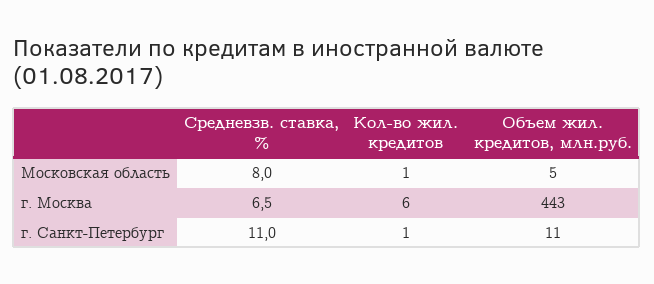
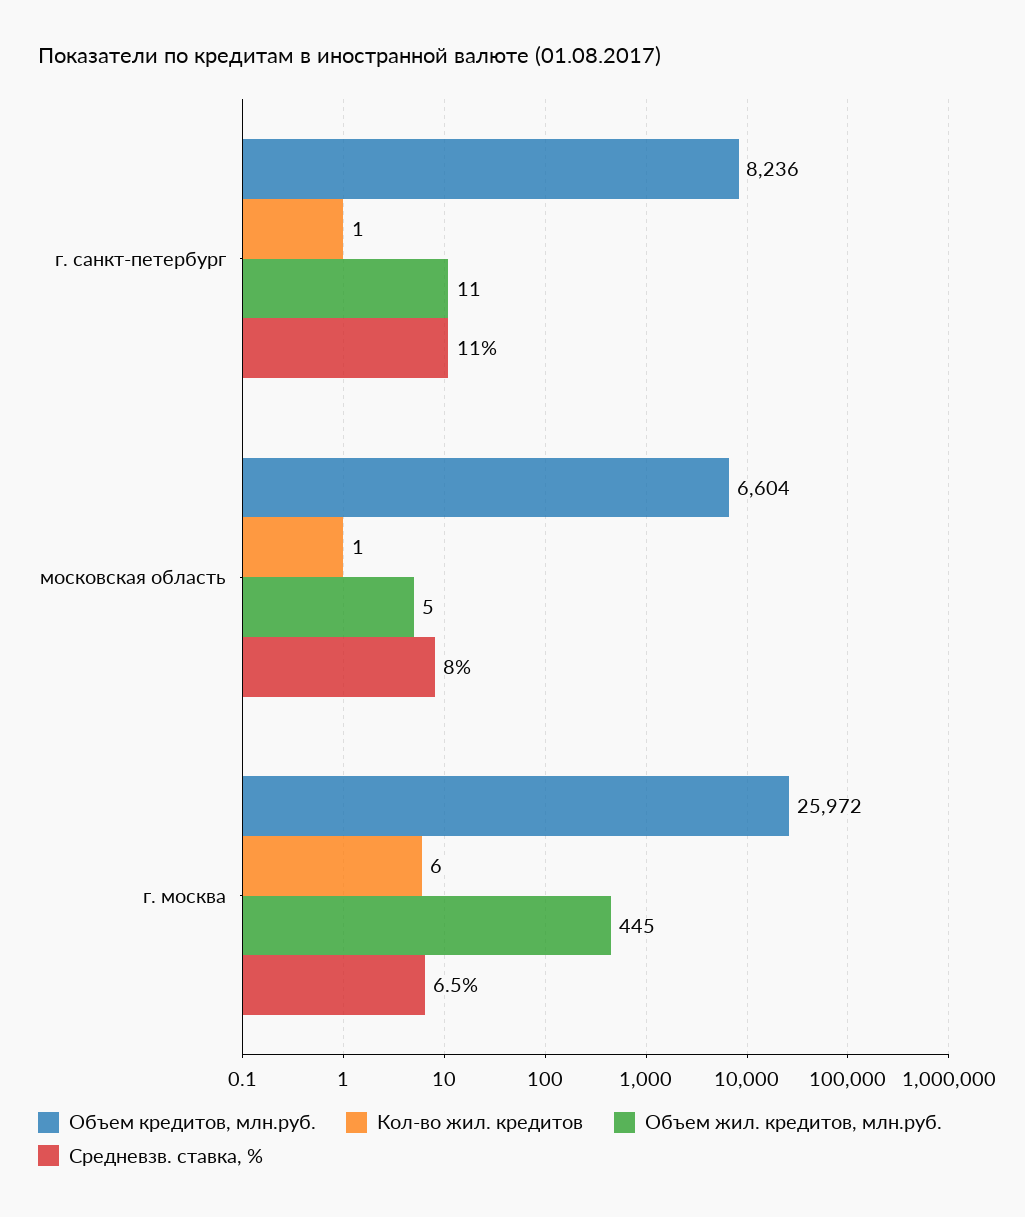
Объем жил. кредитов, млн.руб., г. Москва: 443 -> 445
Объем кредитов, млн.руб., г. Санкт-Петербург: none -> 8236
Объем кредитов, млн.руб., Московская область: none -> 6604
Объем кредитов, млн.руб., г. Москва: none -> 25972

